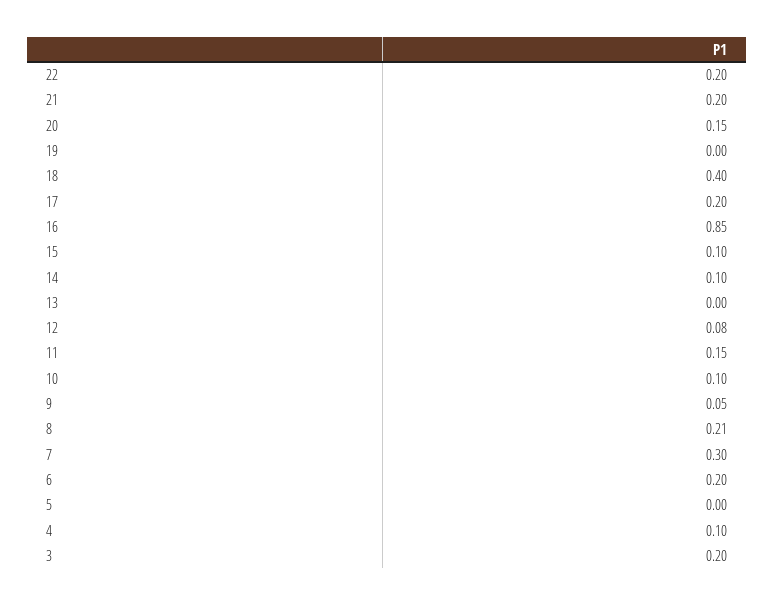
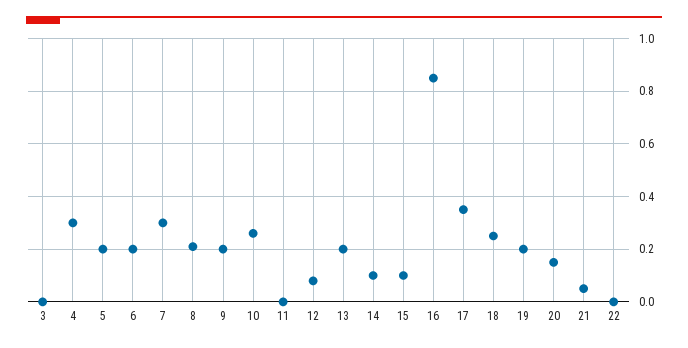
22: 0.2 -> 0
21: 0.2 -> 0.05
19: 0 -> 0.2
18: 0.4 -> 0.25
17: 0.2 -> 0.35
13: 0 -> 0.2
11: 0.15 -> 0
10: 0.1 -> 0.25
9: 0.05 -> 0.2
5: 0 -> 0.2
4: 0.1 -> 0.3
3: 0.2 -> 0

